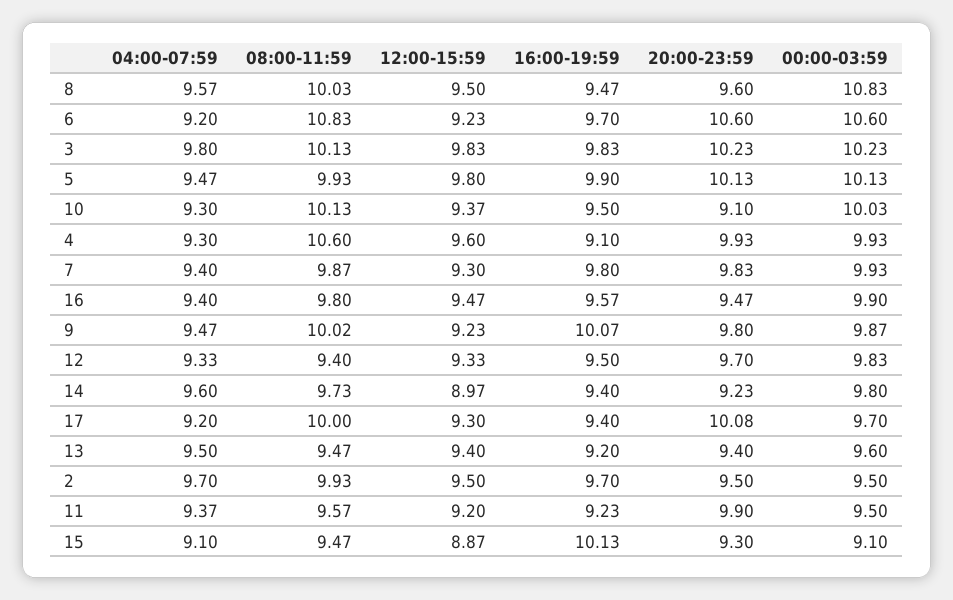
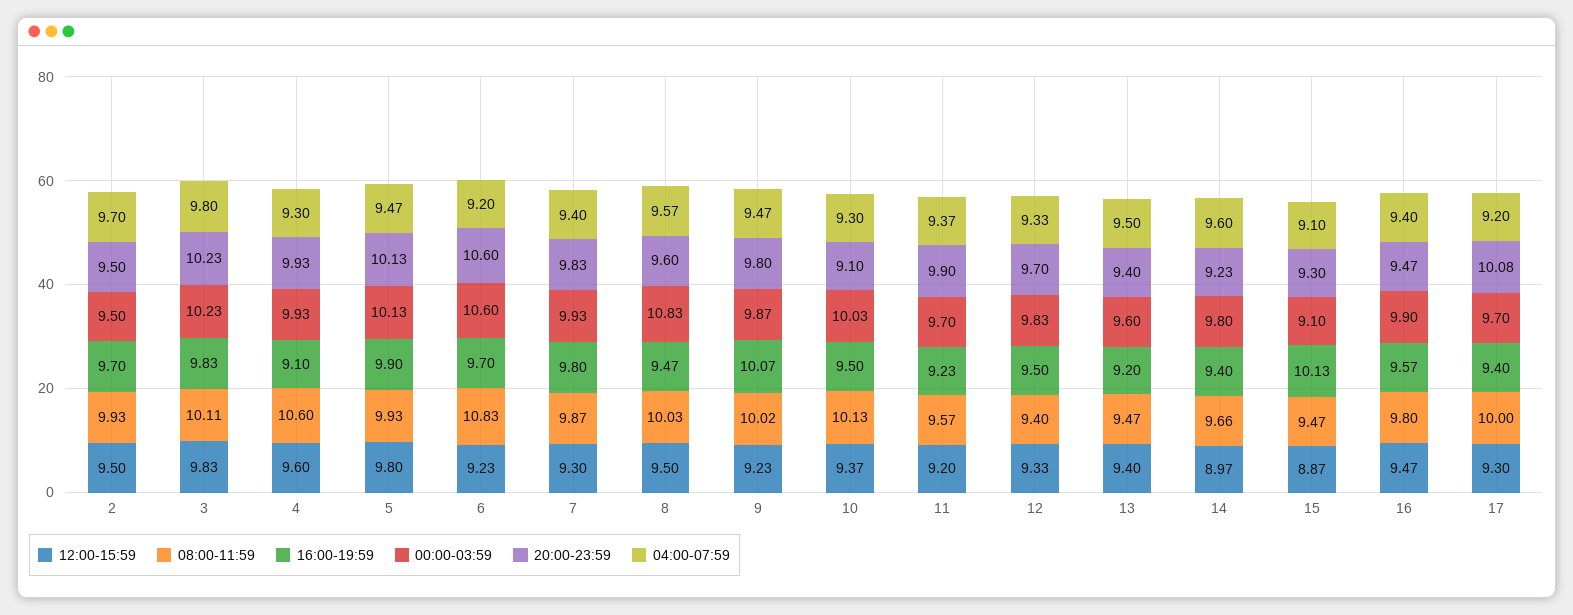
08:00-11:59, 3: 10.13 -> 10.11
08:00-11:59, 14: 9.73 -> 9.66
00:00-03:59, 11: 9.5 -> 9.7

